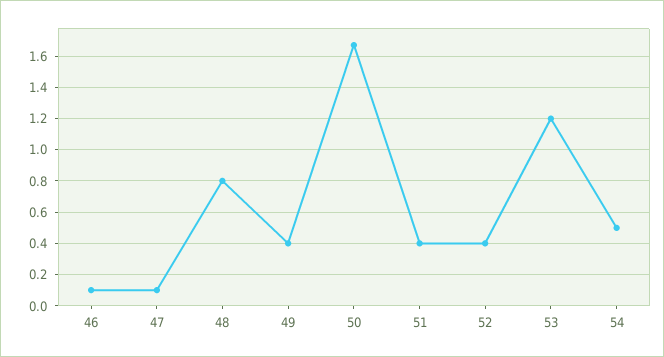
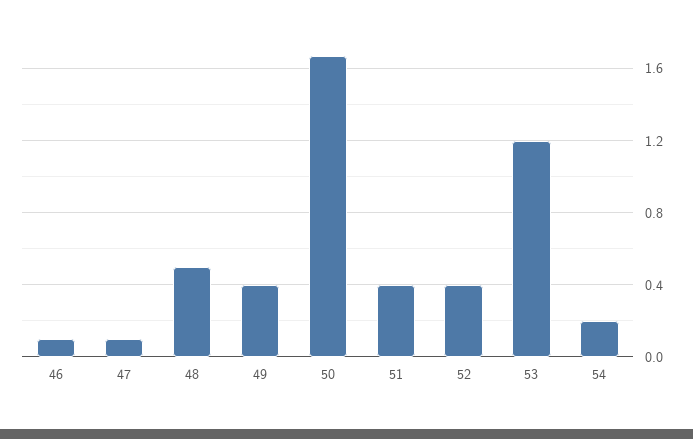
48: 0.8 -> 0.5
54: 0.5 -> 0.2

